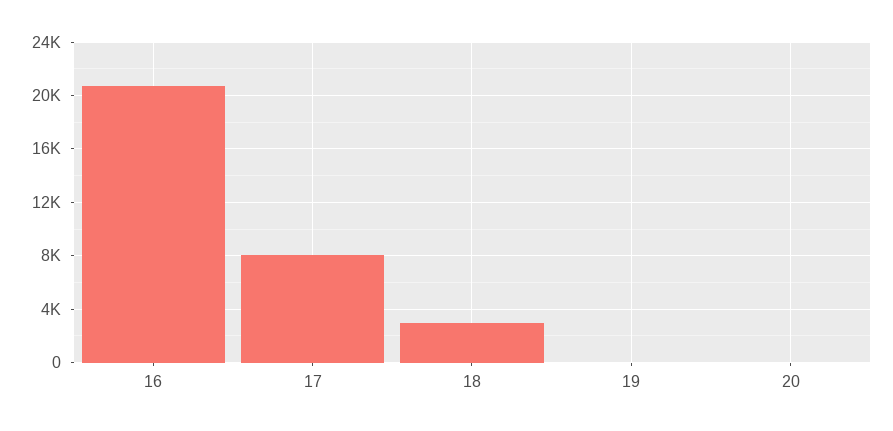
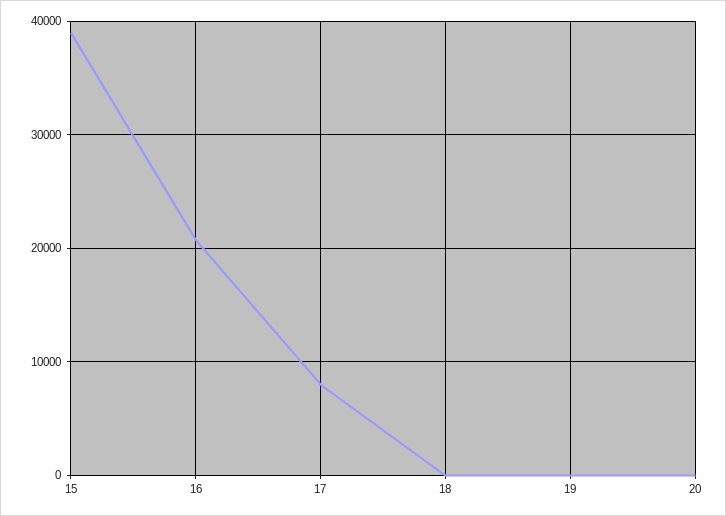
18: 3000 -> 0
15: none -> 39000

